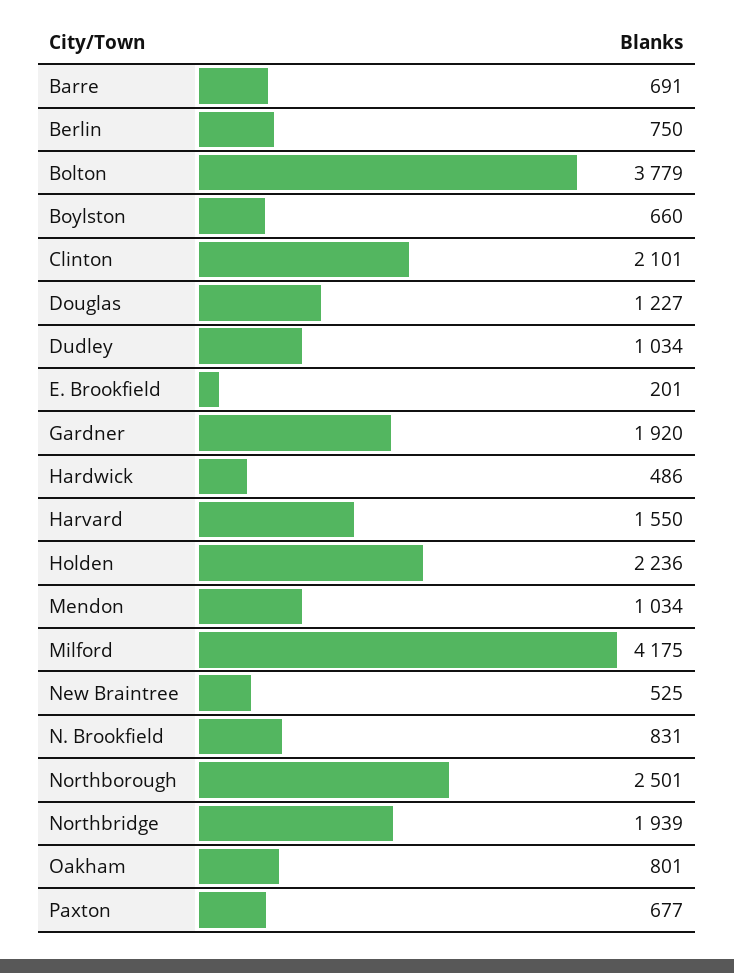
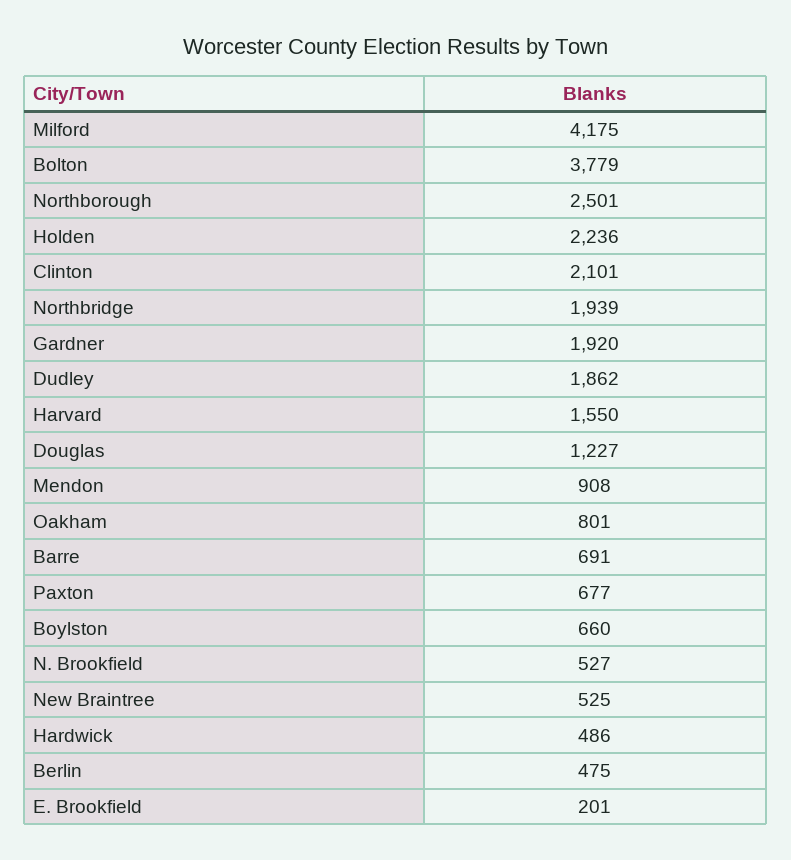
Berlin: 750 -> 475
Dudley: 1034 -> 1862
Mendon: 1034 -> 908
N. Brookfield: 831 -> 527

